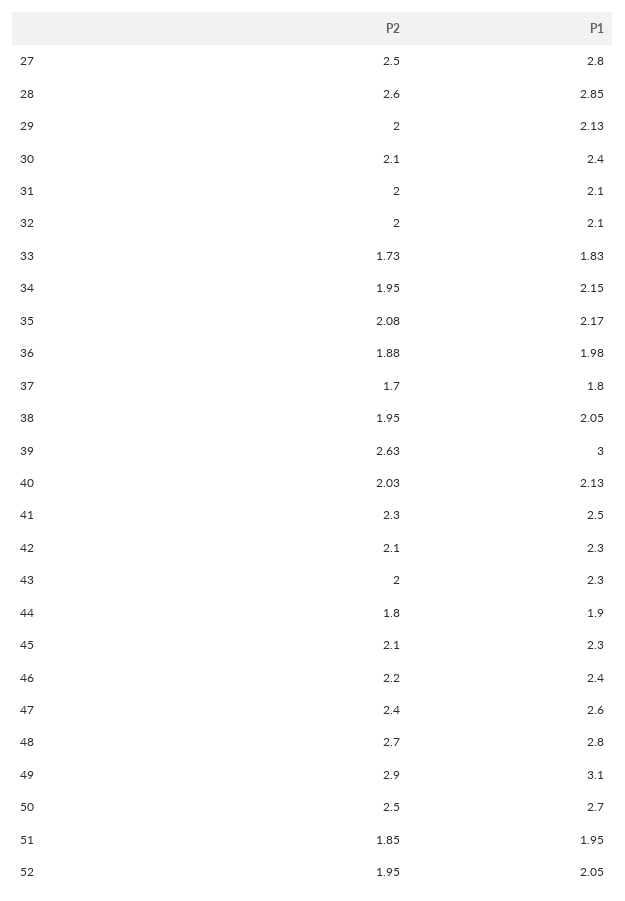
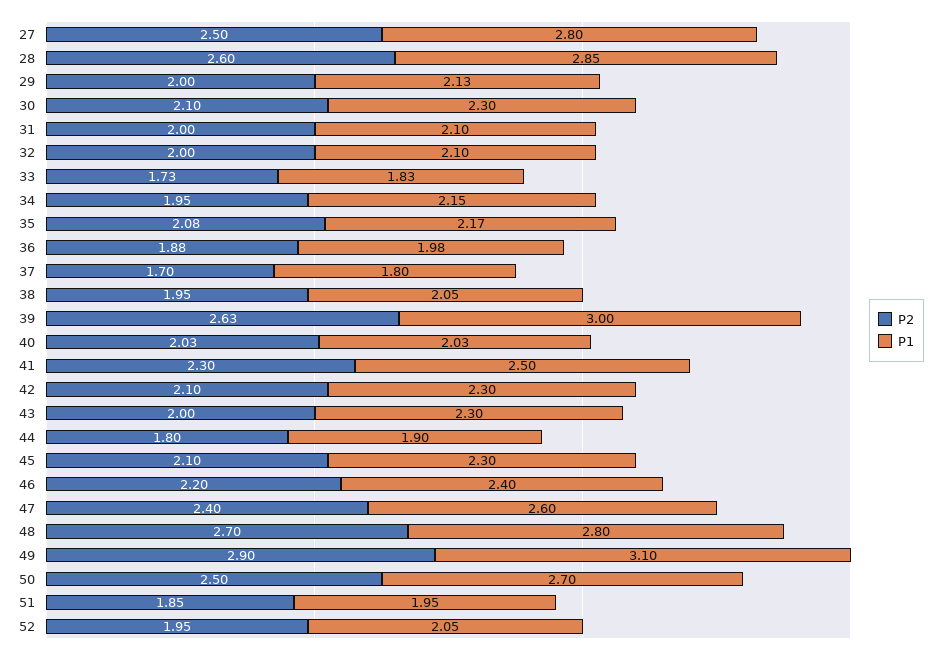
P1, 30: 2.4 -> 2.3
P1, 40: 2.13 -> 2.03

